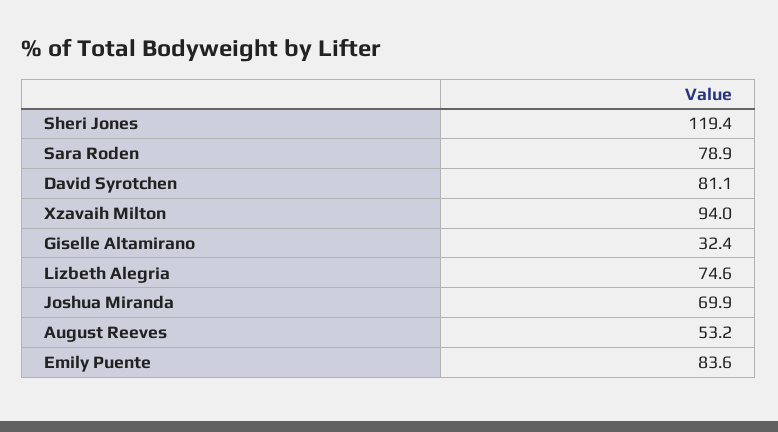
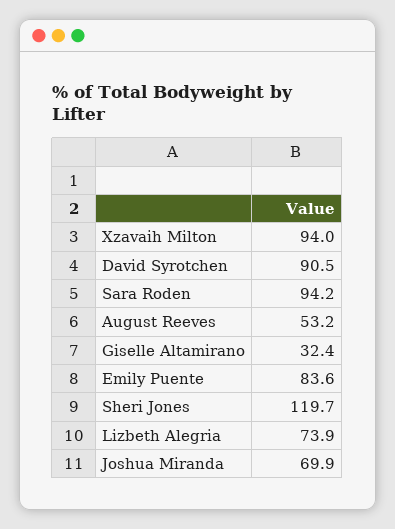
Sheri Jones: 119.4 -> 119.7
Sara Roden: 78.9 -> 94.2
David Syrotchen: 81.1 -> 90.5
Lizbeth Alegria: 74.6 -> 73.9

